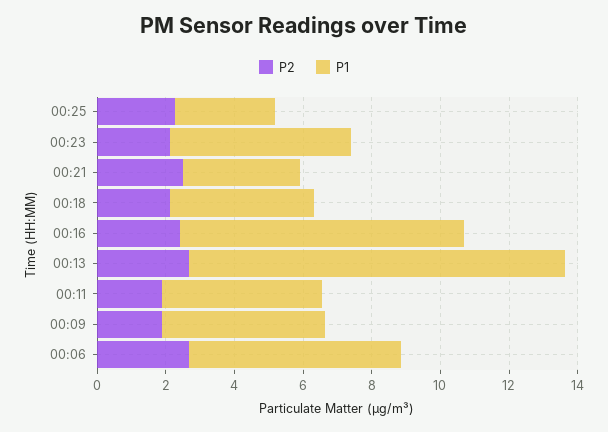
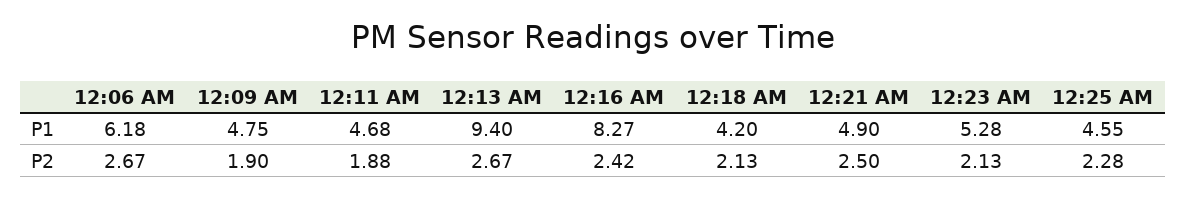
P1, 00:25: 3 -> 4.55
P1, 00:21: 3.5 -> 4.9
P1, 00:13: 11 -> 9.4

